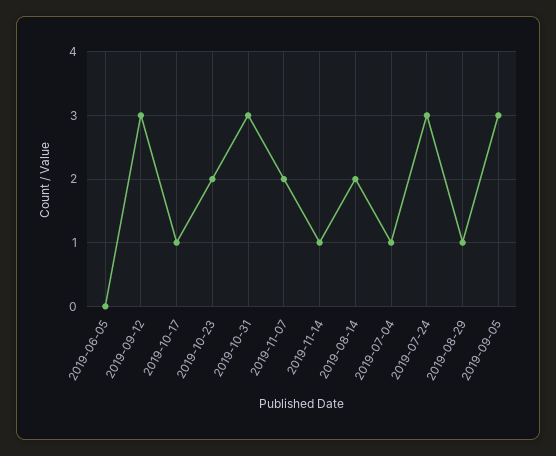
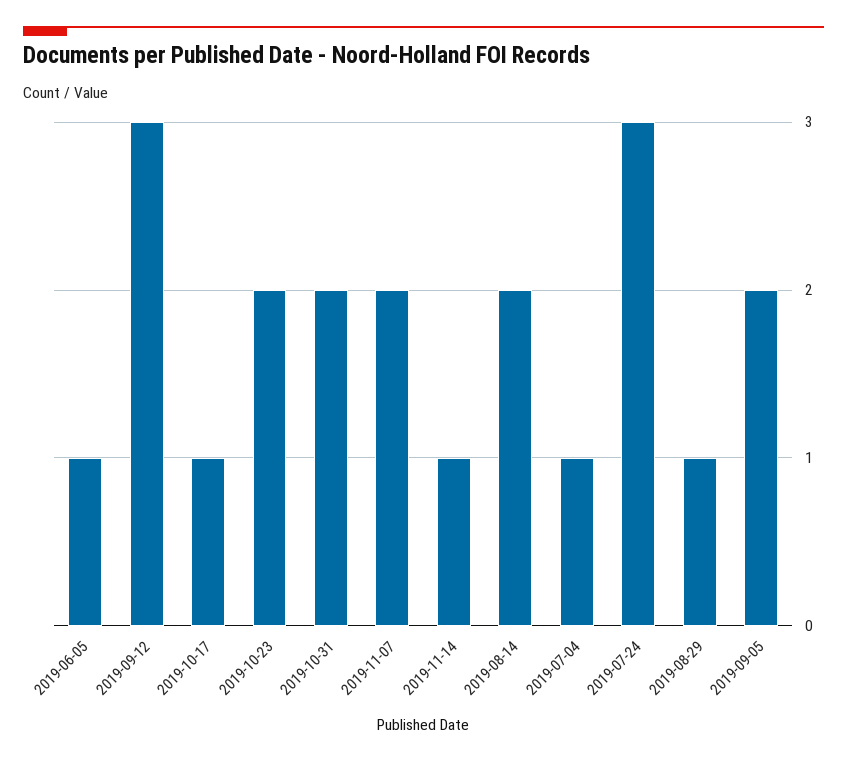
2019-06-05: 0 -> 1
2019-10-31: 3 -> 2
2019-09-05: 3 -> 2

